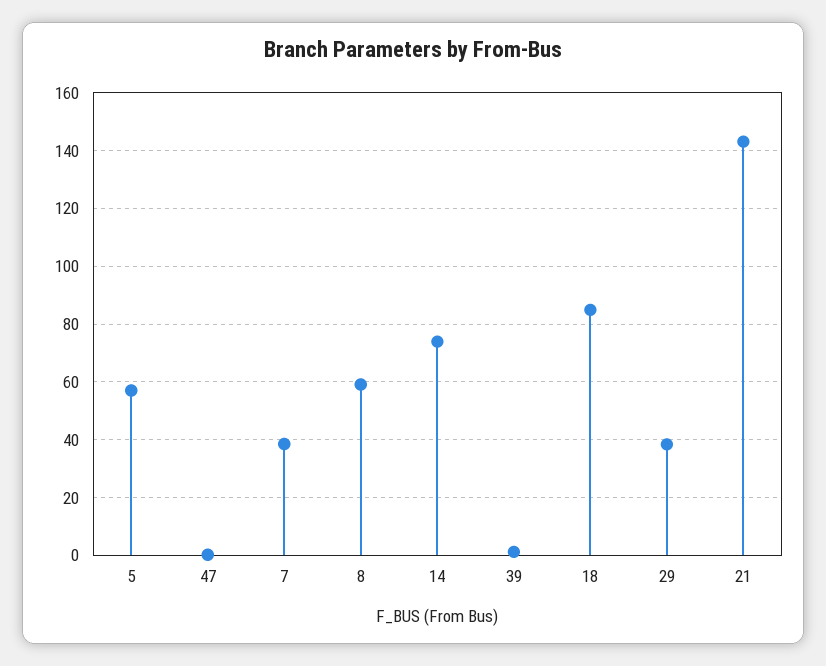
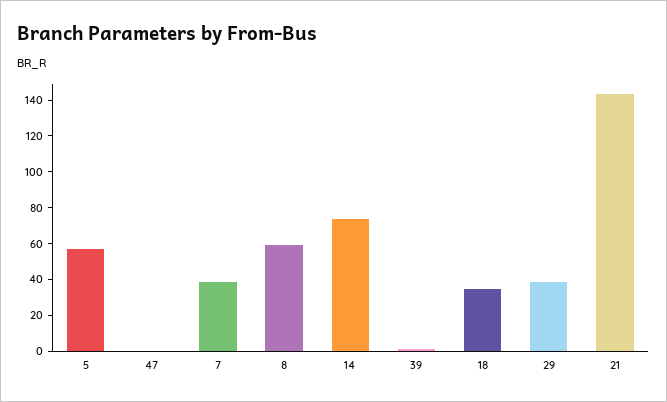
18: 85 -> 35

